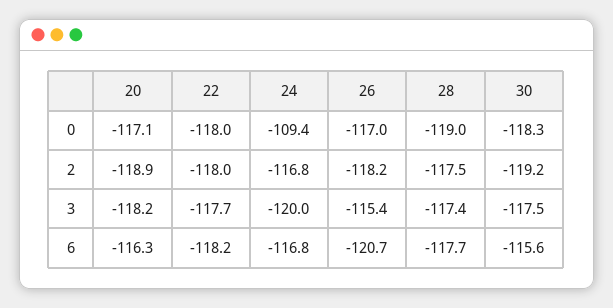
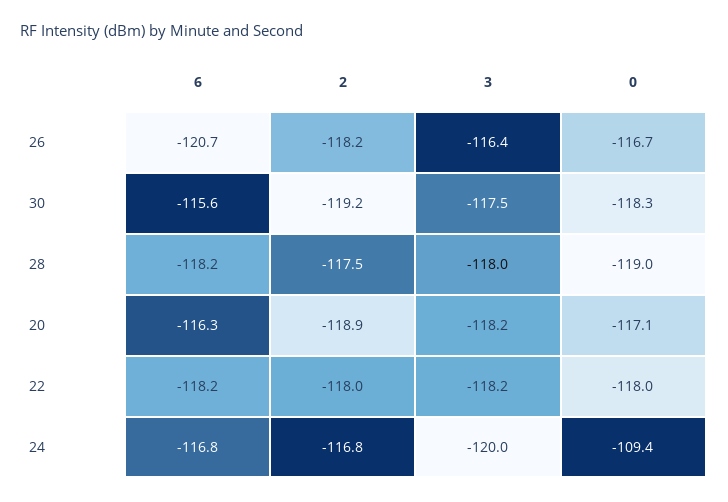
26, 0: -117 -> -116.7
22, 3: -117.7 -> -118.2
26, 3: -115.4 -> -116.4
28, 3: -117.4 -> -118
28, 6: -117.7 -> -118.2

